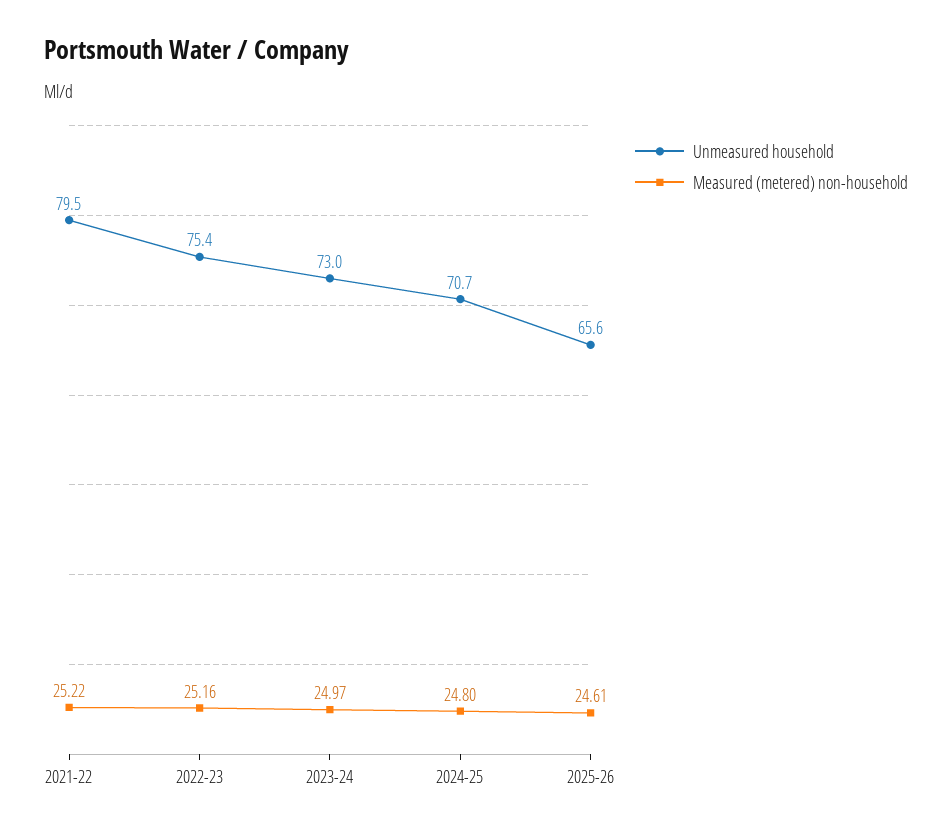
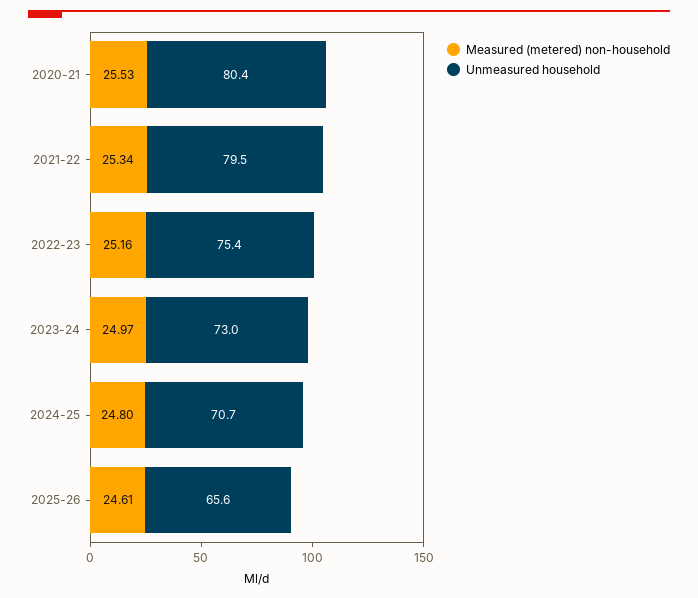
Measured (metered) non-household, 2021-22: 25.22 -> 25.34
Measured (metered) non-household, 2020-21: none -> 25.53
Unmeasured household, 2020-21: none -> 80.4

